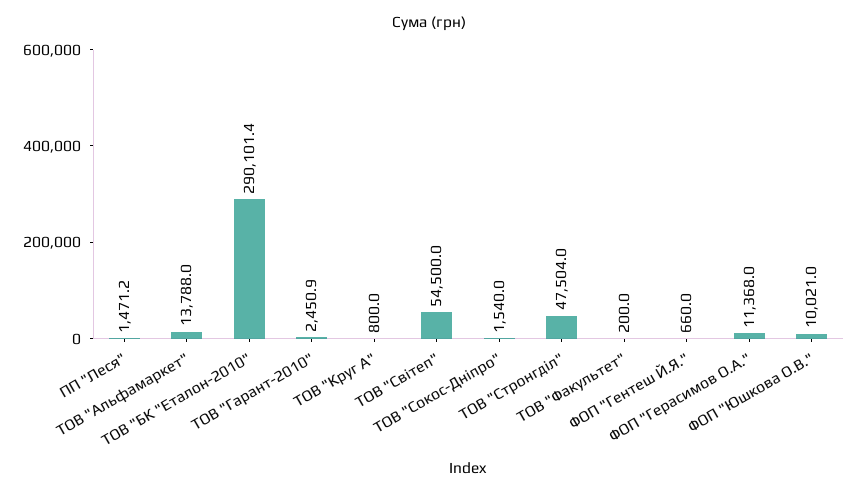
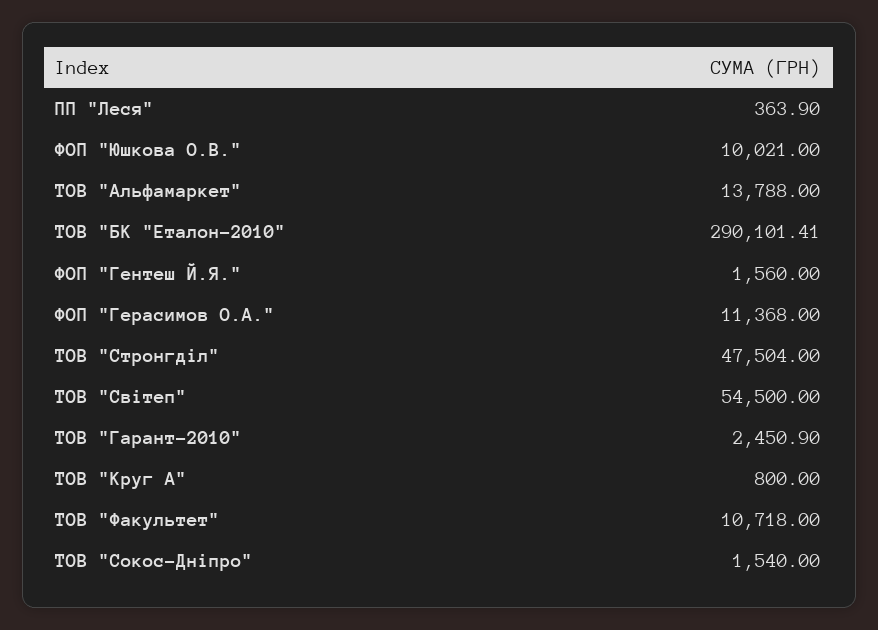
ПП "Леся": 1471.2 -> 363.9
ТОВ "Факультет": 200 -> 10718
ФОП "Гентеш Й.Я.": 660 -> 1560

